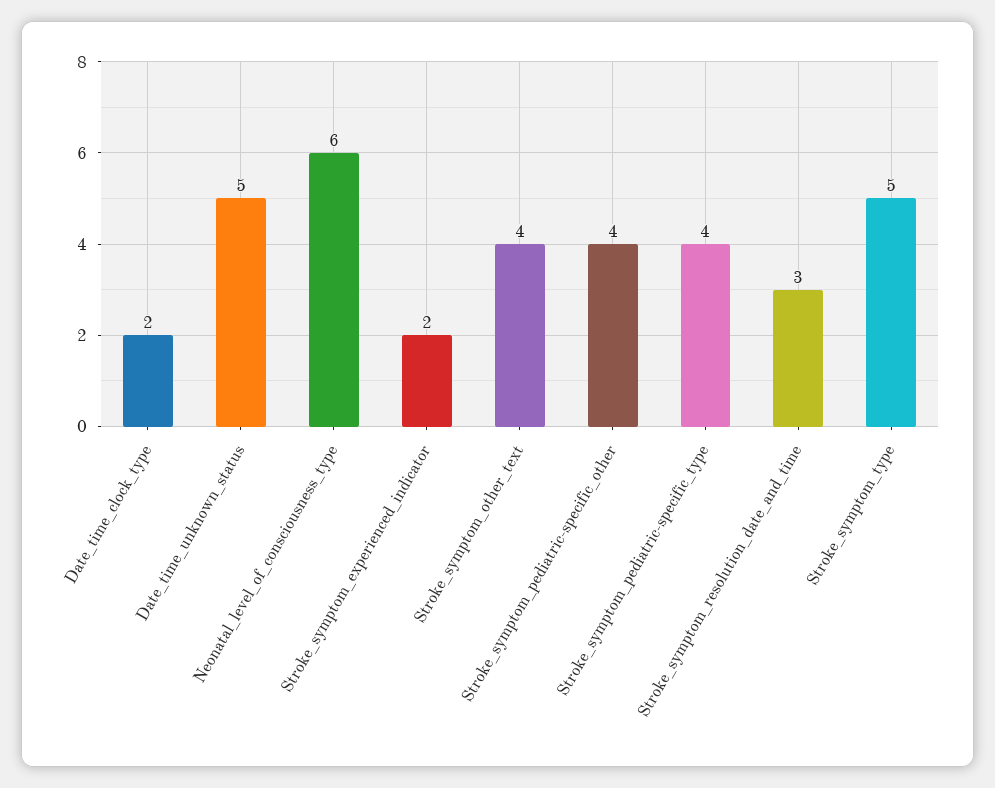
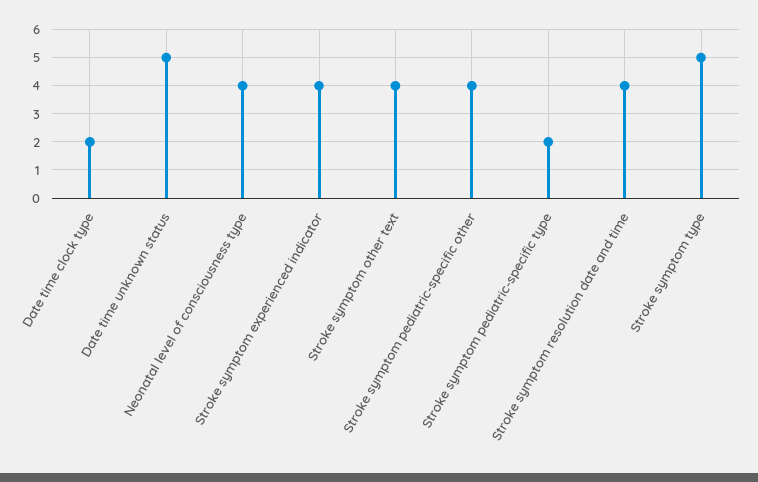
Neonatal_level_of_consciousness_type: 6 -> 4
Stroke_symptom_experienced_indicator: 2 -> 4
Stroke_symptom_pediatric-specific_type: 4 -> 2
Stroke_symptom_resolution_date_and_time: 3 -> 4

